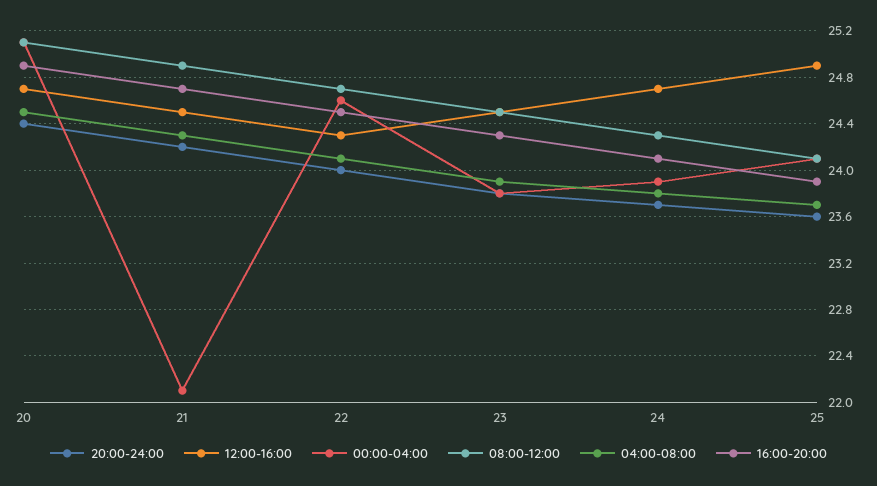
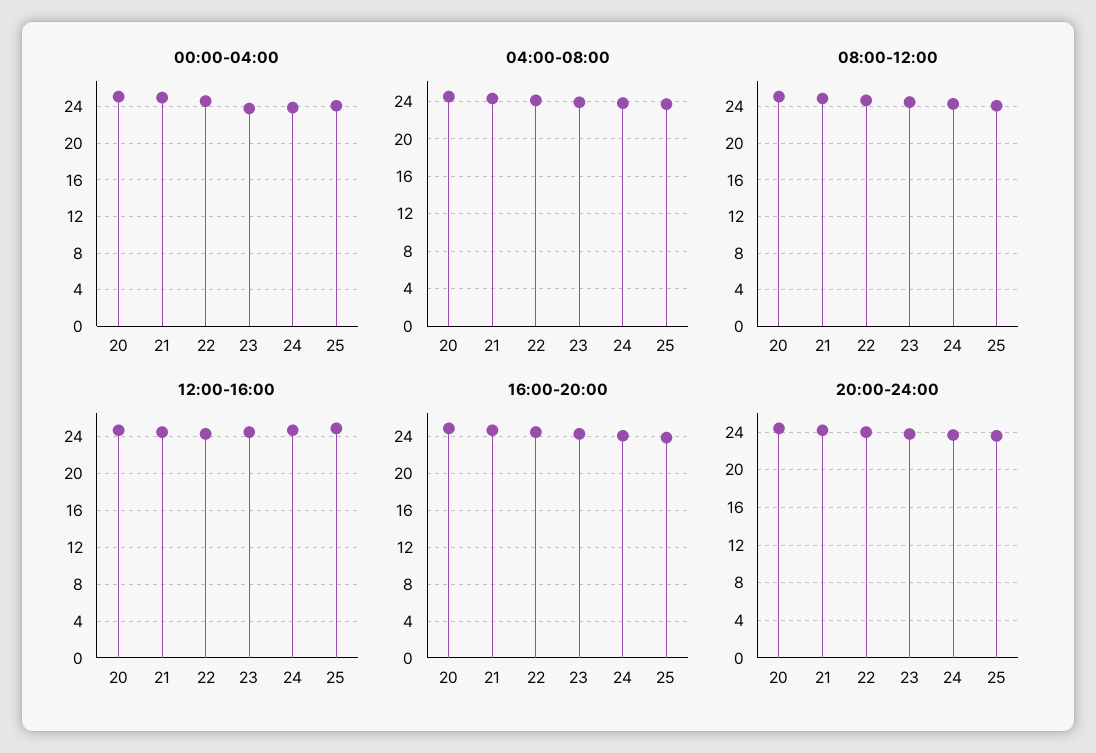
00:00-04:00, 21: 22.1 -> 25

